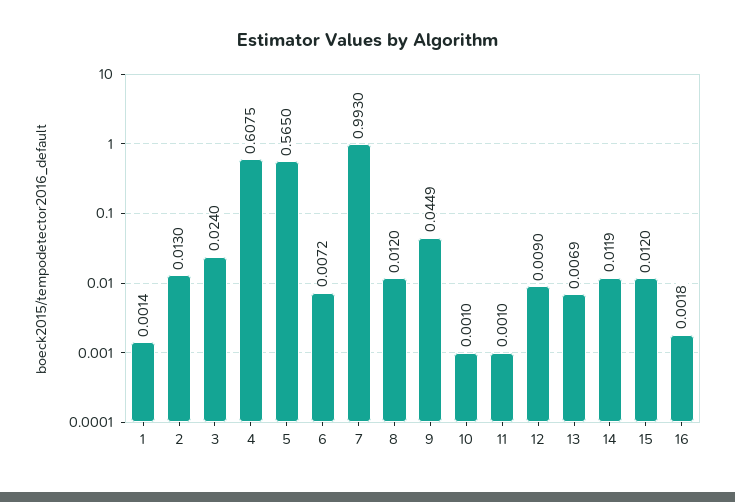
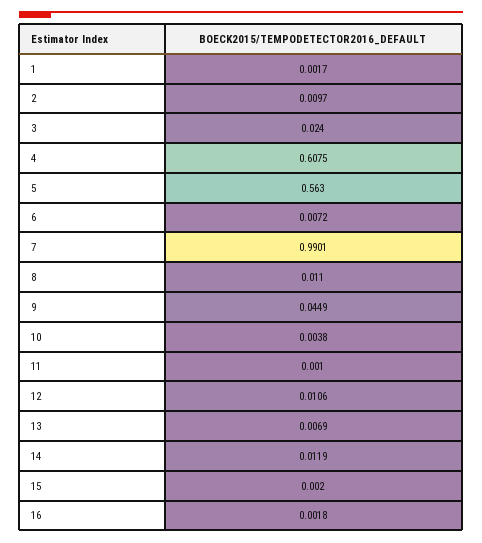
1: 0.0014 -> 0.0017
2: 0.013 -> 0.0097
5: 0.565 -> 0.563
7: 0.993 -> 0.9901
8: 0.012 -> 0.011
10: 0.001 -> 0.0038
12: 0.009 -> 0.0106
15: 0.012 -> 0.002

